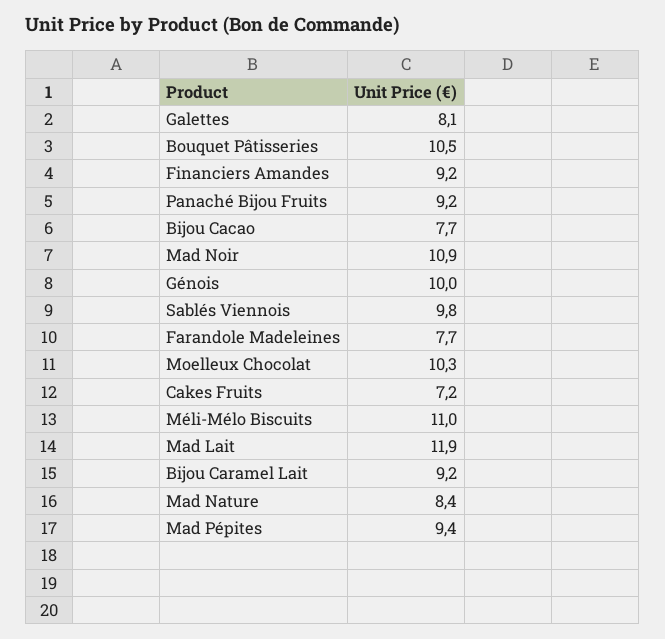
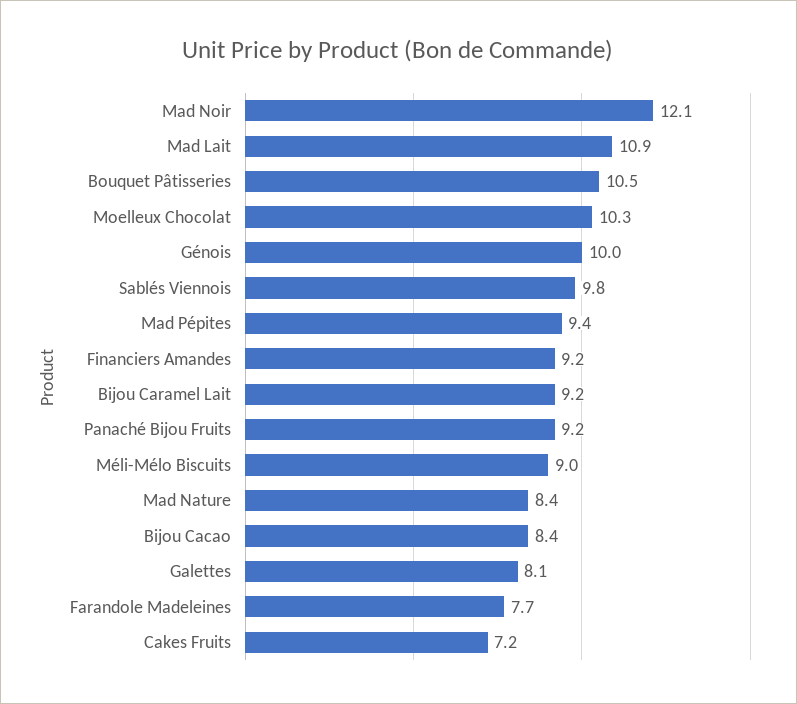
Bijou Cacao: 7.7 -> 8.4
Mad Noir: 10.9 -> 12.1
Méli-Mélo Biscuits: 11 -> 9
Mad Lait: 11.9 -> 10.9

